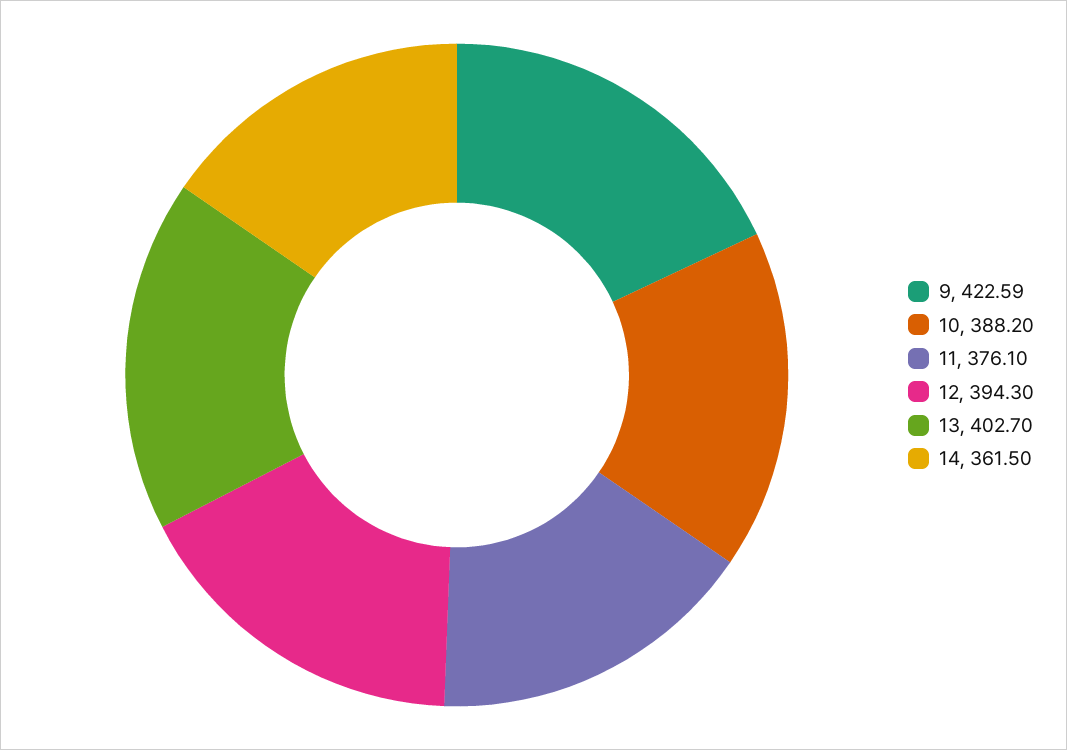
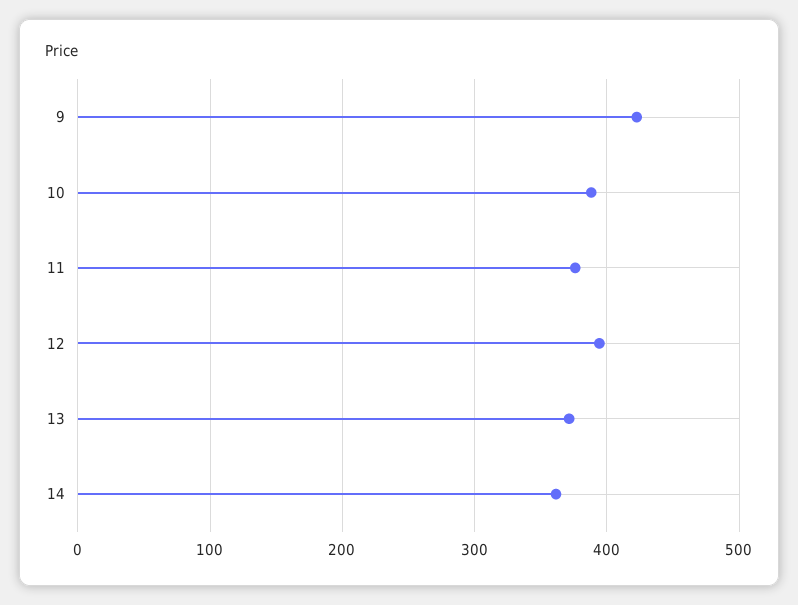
13: 402.7 -> 370

